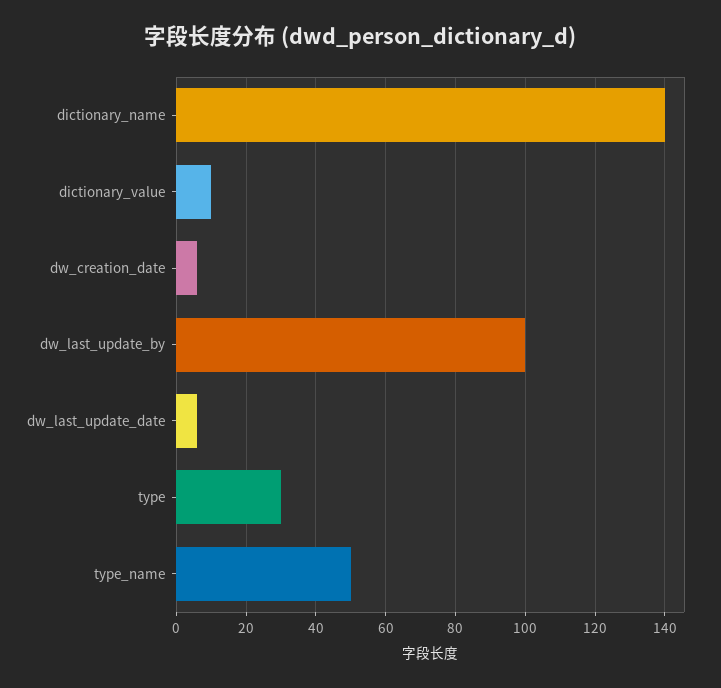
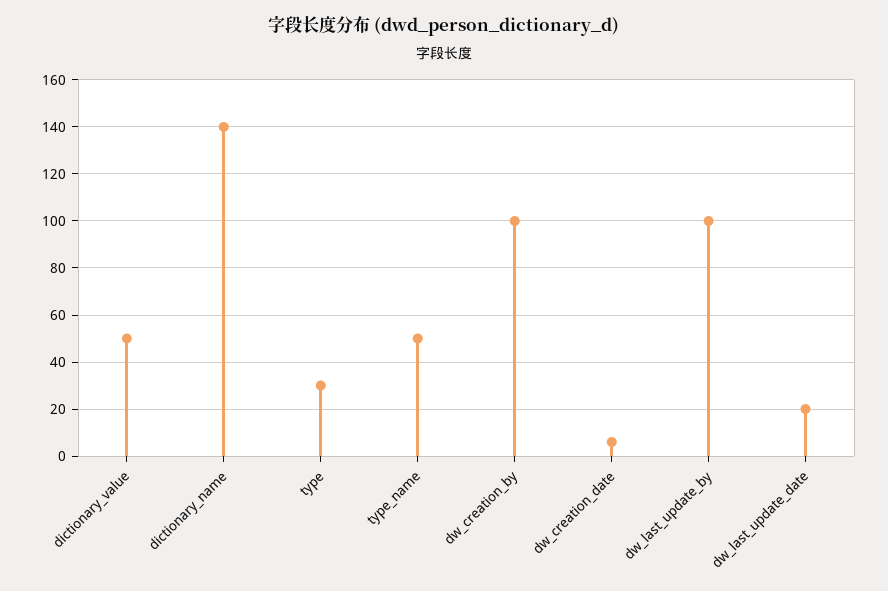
dictionary_value: 10 -> 50
dw_last_update_date: 5 -> 20
dw_creation_by: none -> 100

